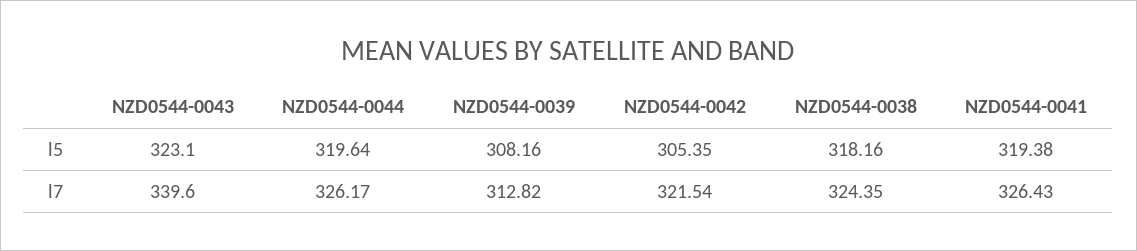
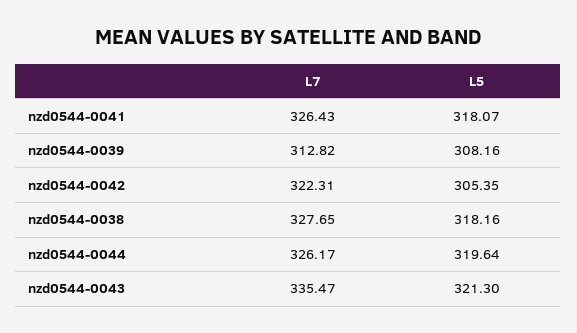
NZD0544-0043, l5: 323.1 -> 321.3
NZD0544-0041, l5: 319.38 -> 318.07
NZD0544-0043, l7: 339.6 -> 335.47
NZD0544-0042, l7: 321.54 -> 322.31
NZD0544-0038, l7: 324.35 -> 327.65

